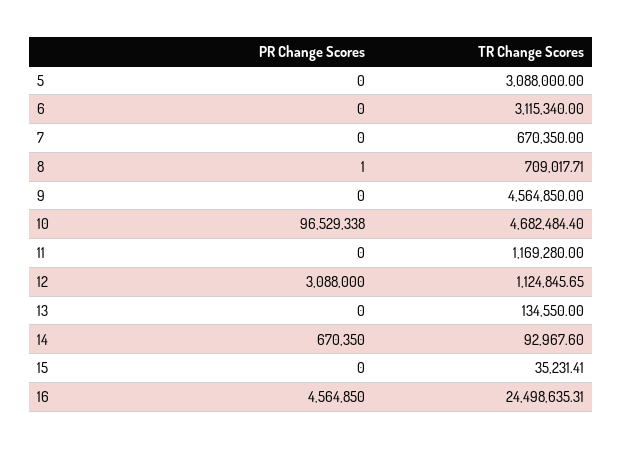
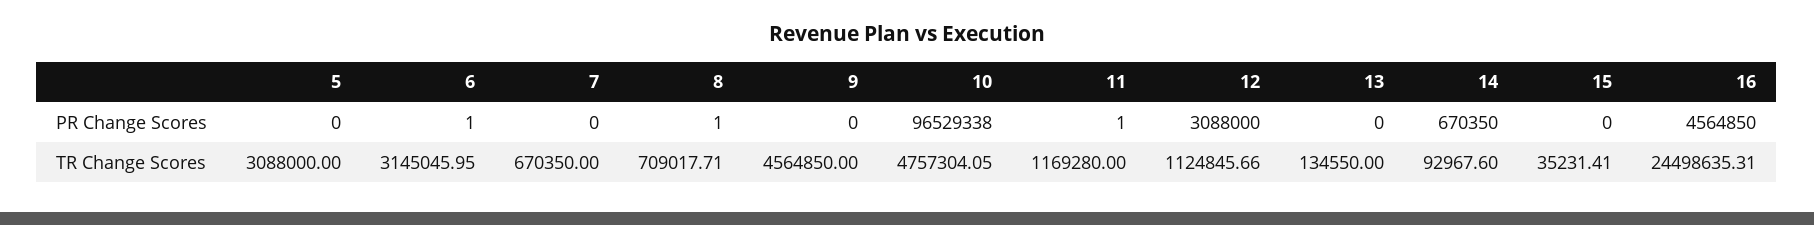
PR Change Scores, 6: 0 -> 1
TR Change Scores, 6: 3115340 -> 3145045.95
TR Change Scores, 10: 4682484.4 -> 4757304.05
PR Change Scores, 11: 0 -> 1
TR Change Scores, 12: 1124845.65 -> 1124845.66

